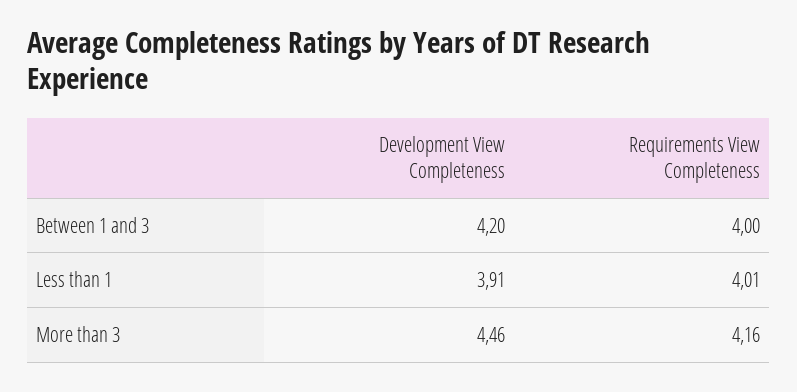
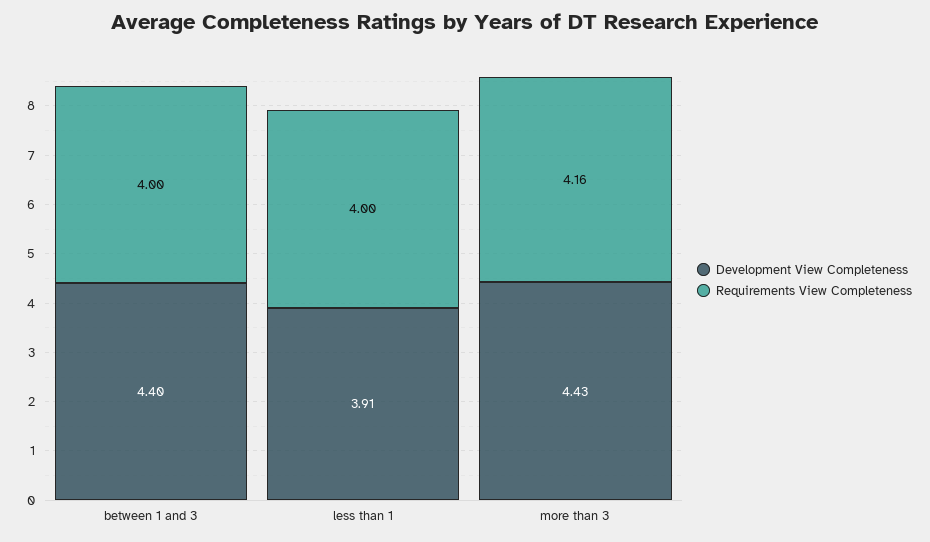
Development View Completeness, Between 1 and 3: 4.2 -> 4.4
Requirements View Completeness, Less than 1: 4.01 -> 4
Development View Completeness, More than 3: 4.46 -> 4.43

